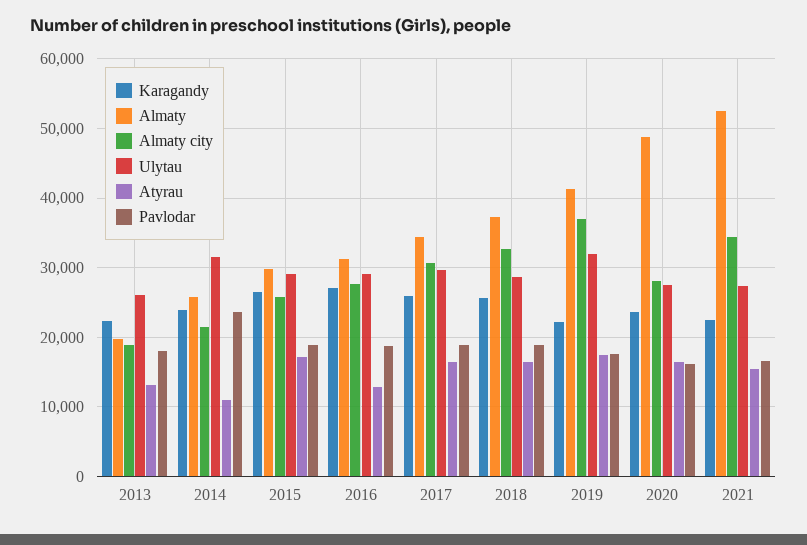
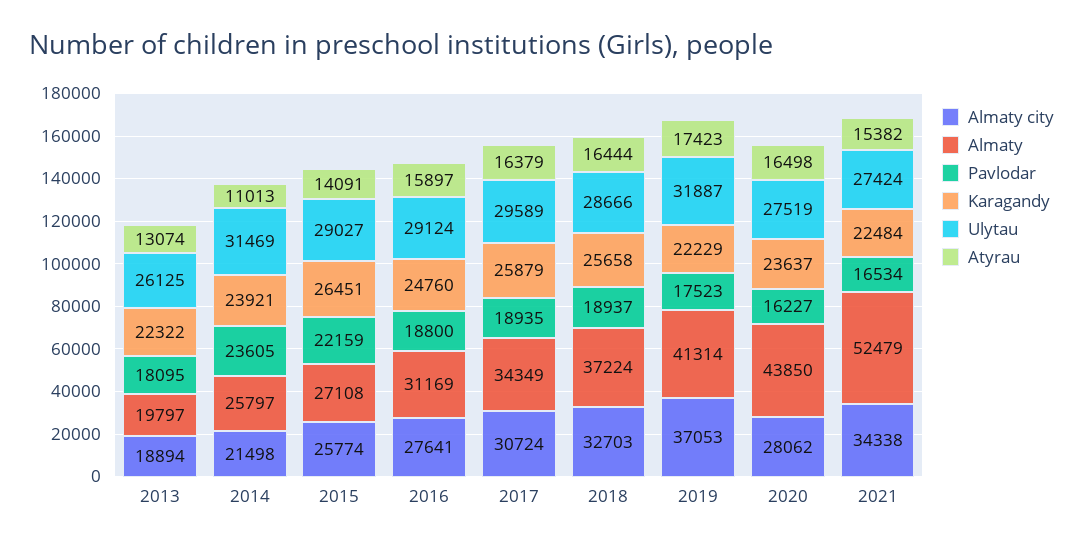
Almaty, 2015: 30000 -> 27108
Atyrau, 2015: 17000 -> 14091
Pavlodar, 2015: 19000 -> 22159
Karagandy, 2016: 27000 -> 24760
Atyrau, 2016: 13000 -> 15897
Almaty, 2020: 49000 -> 43850

